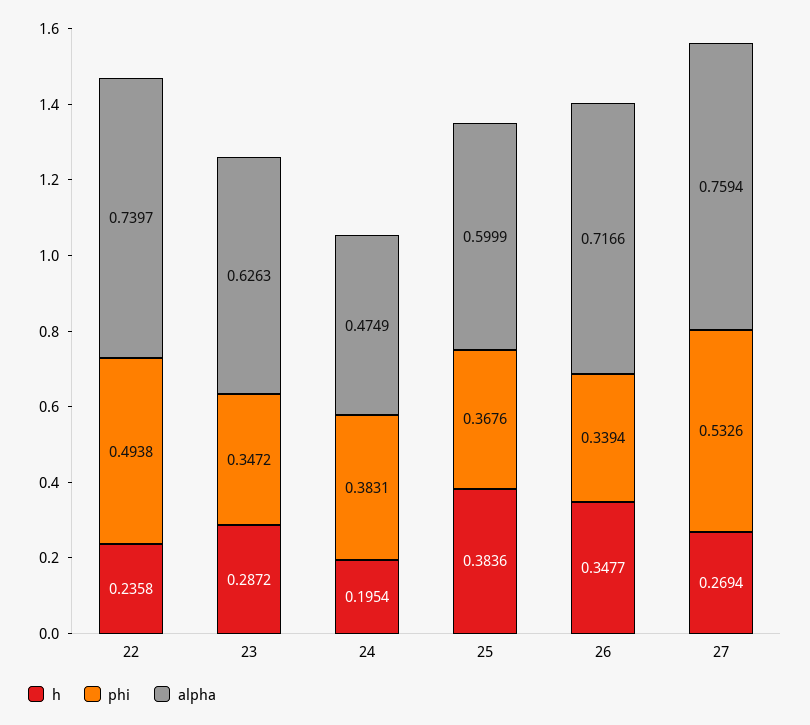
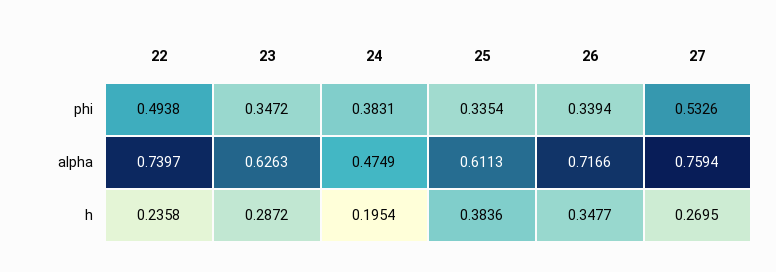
phi, 25: 0.3676 -> 0.3354
alpha, 25: 0.5999 -> 0.6113
h, 27: 0.2694 -> 0.2695

